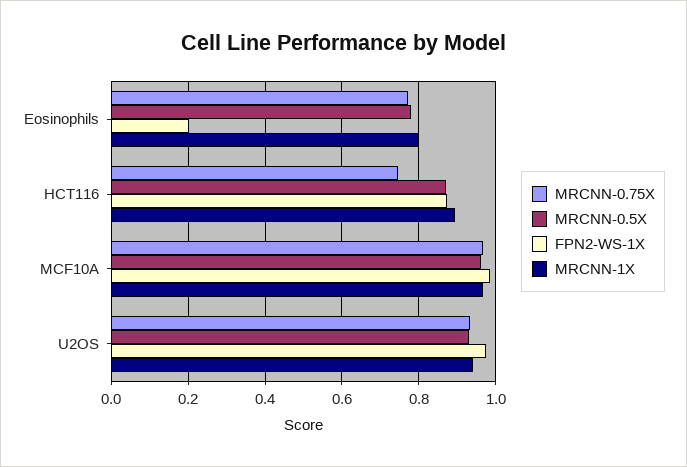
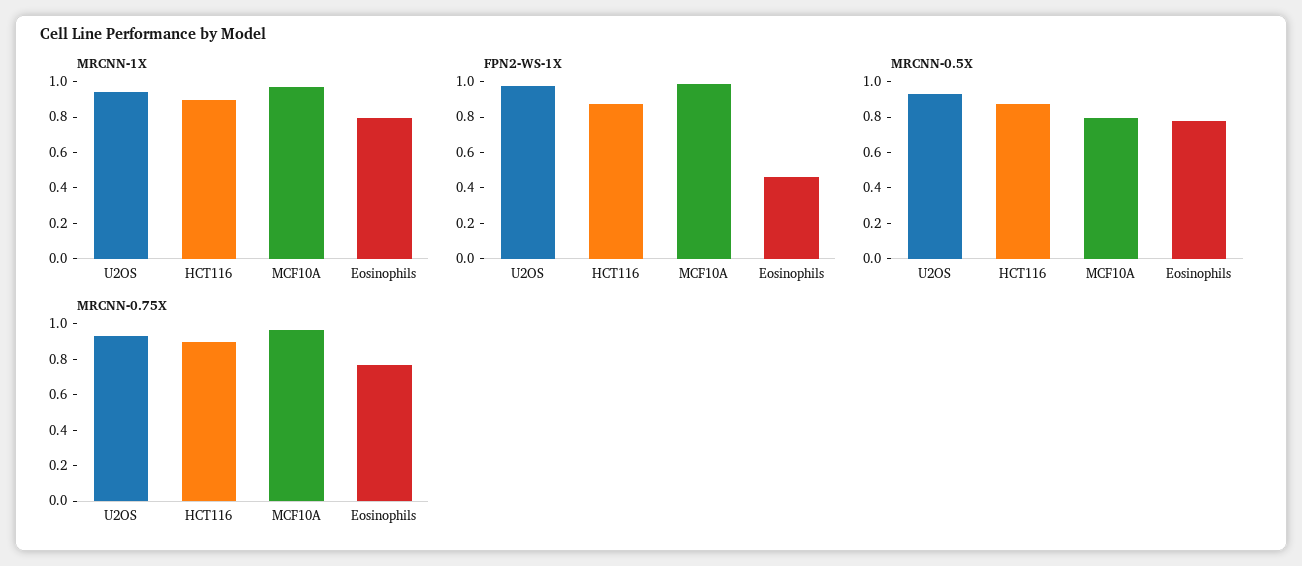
FPN2-WS-1X, Eosinophils: 0.2 -> 0.45
MRCNN-0.75X, HCT116: 0.74 -> 0.9
MRCNN-0.5X, MCF10A: 0.96 -> 0.8

